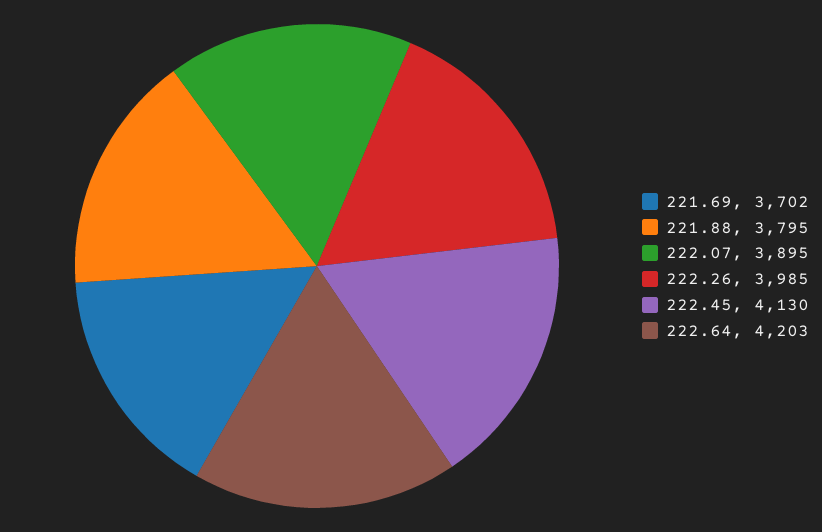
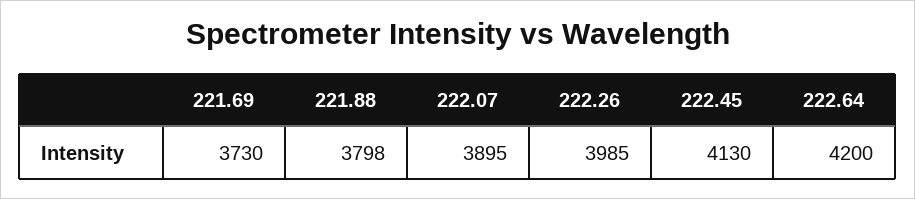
221.69: 3702 -> 3730
221.88: 3795 -> 3798
222.64: 4203 -> 4200

